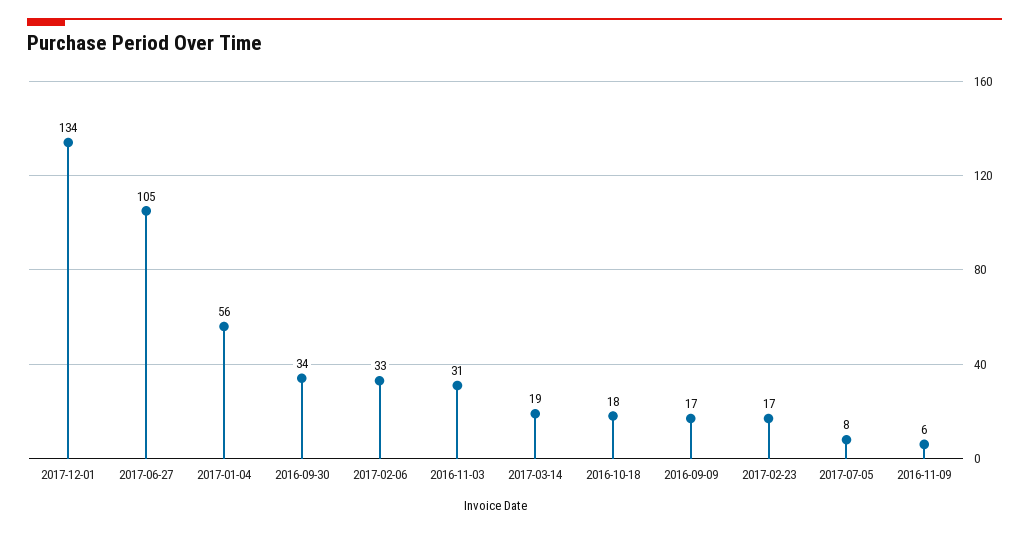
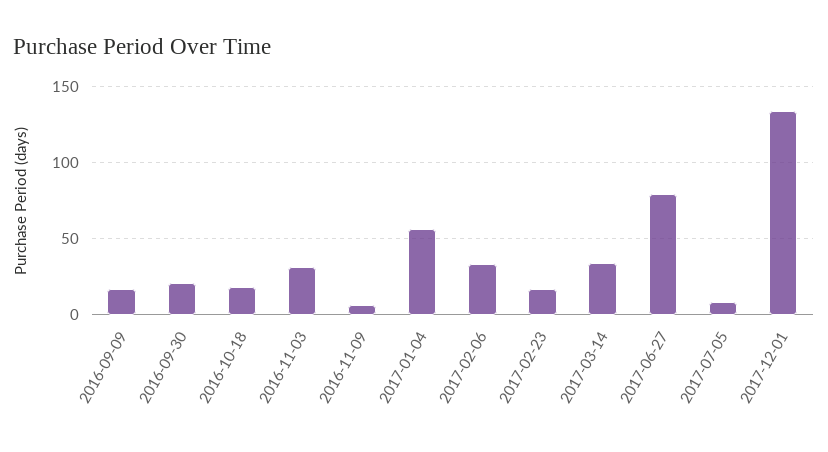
2017-06-27: 105 -> 80
2016-09-30: 34 -> 20
2017-03-14: 19 -> 35

